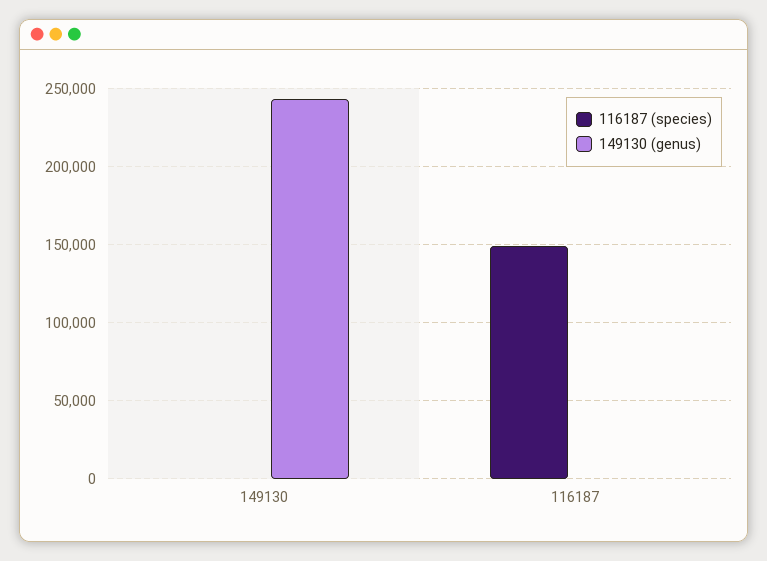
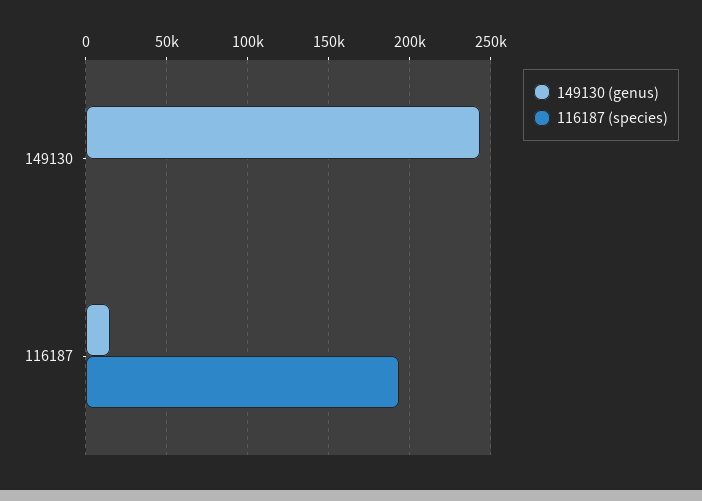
116187 (species), 116187: 150000 -> 195000
149130 (genus), 116187: 0 -> 15000

